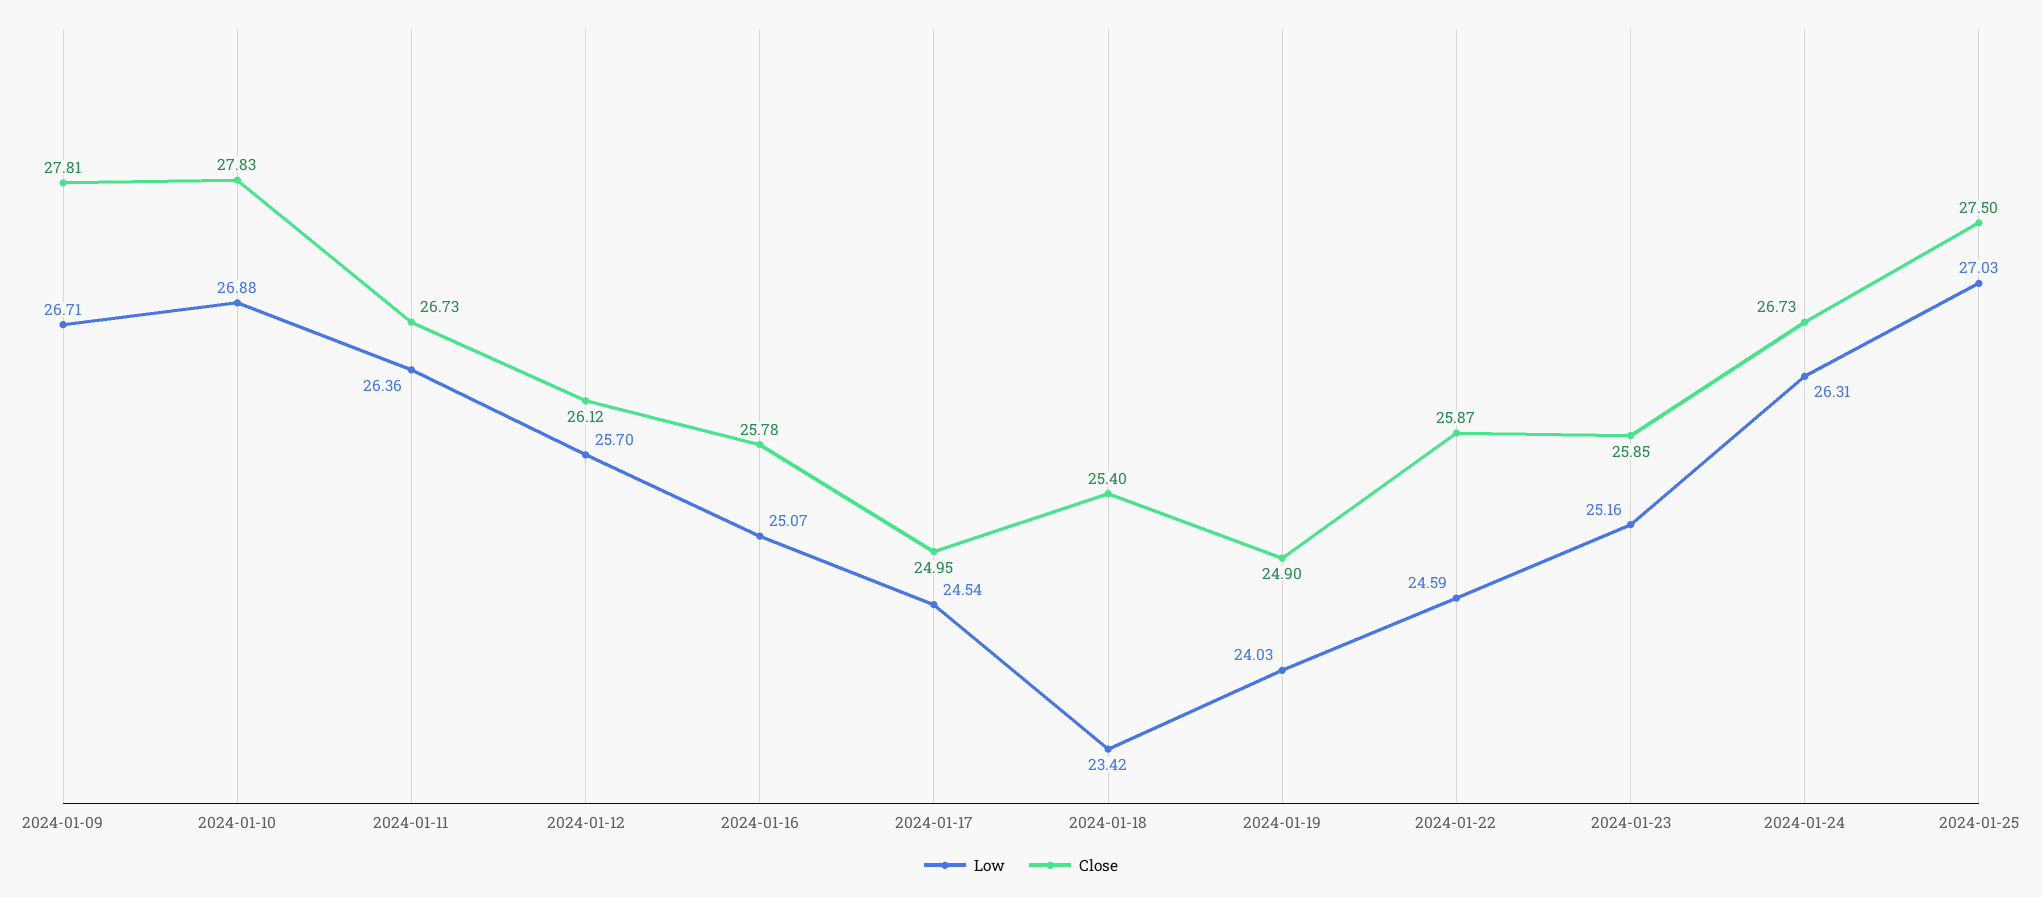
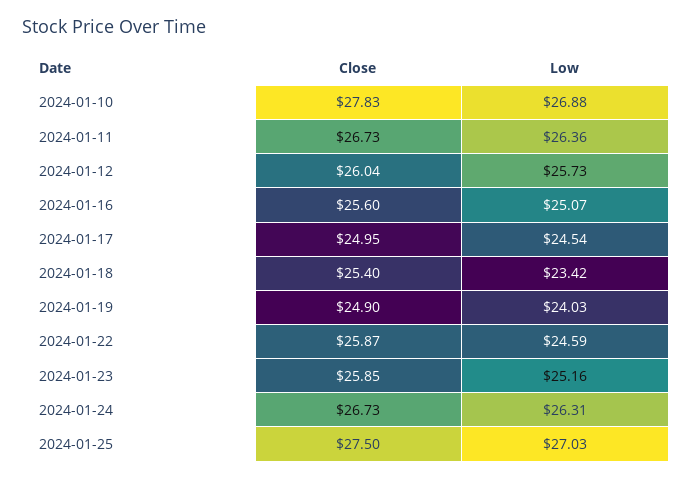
Low, 2024-01-09: 26.71 -> none
Close, 2024-01-09: 27.81 -> none
Low, 2024-01-12: 25.7 -> 25.73
Close, 2024-01-12: 26.12 -> 26.04
Close, 2024-01-16: 25.78 -> 25.6

